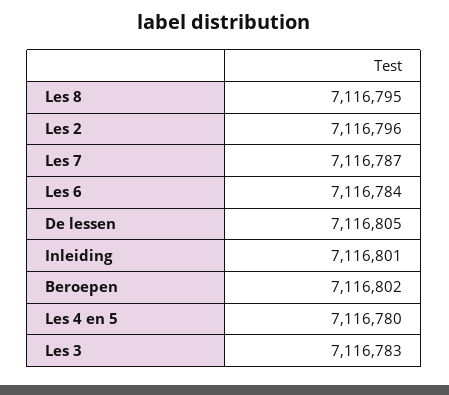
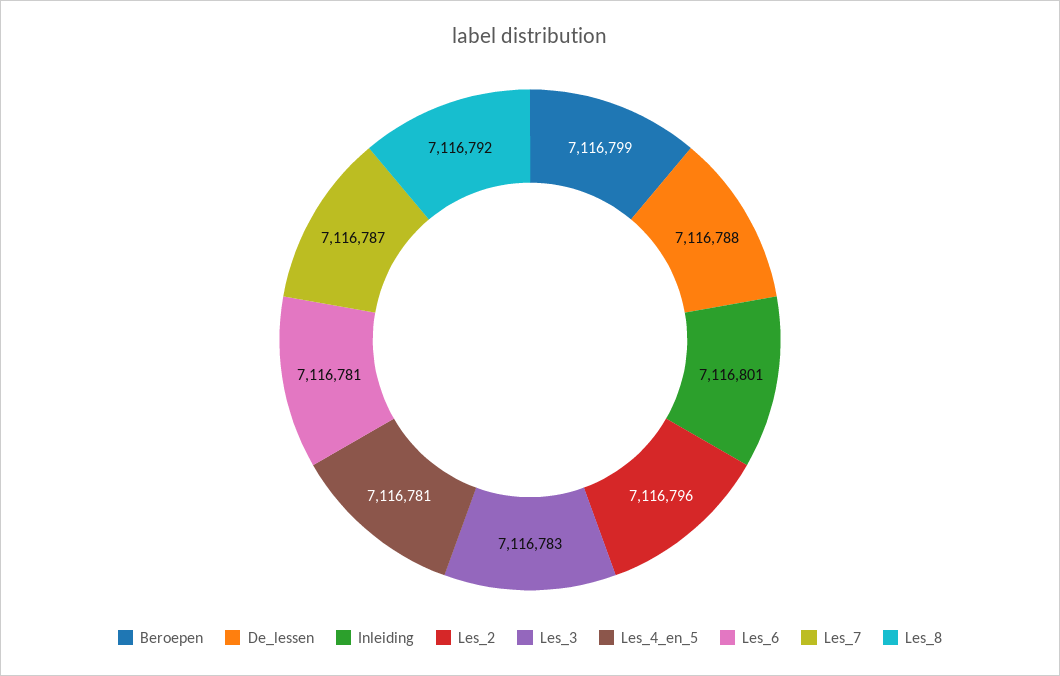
Les 8: 7116795 -> 7116792
Les 6: 7116784 -> 7116781
De lessen: 7116805 -> 7116788
Beroepen: 7116802 -> 7116799
Les 4 en 5: 7116780 -> 7116781

